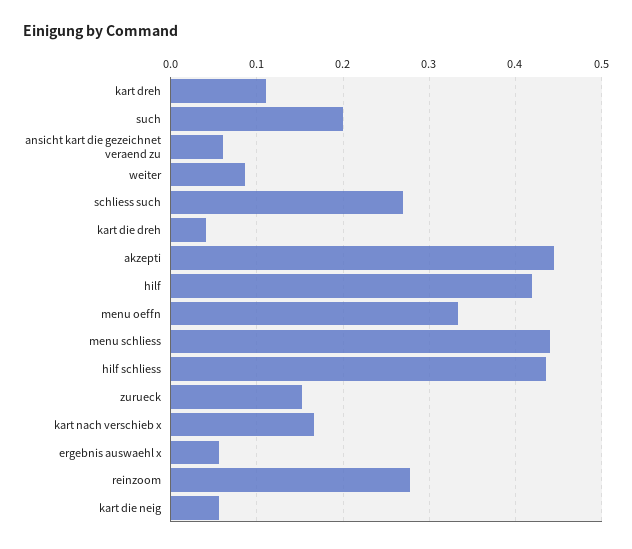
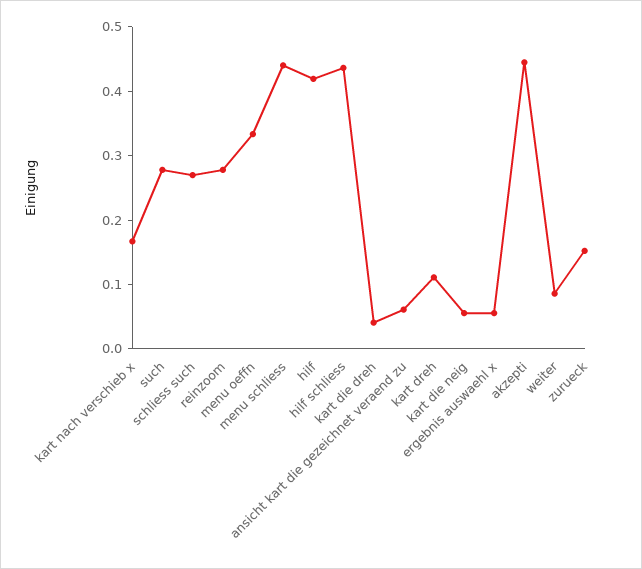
such: 0.2 -> 0.28

